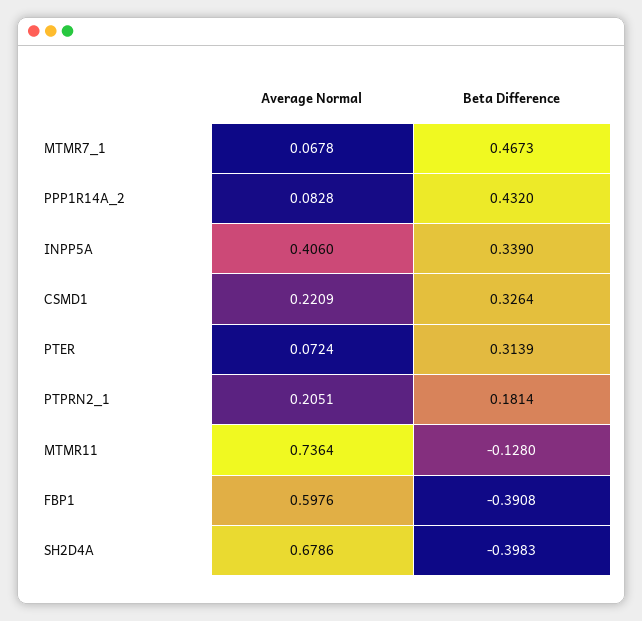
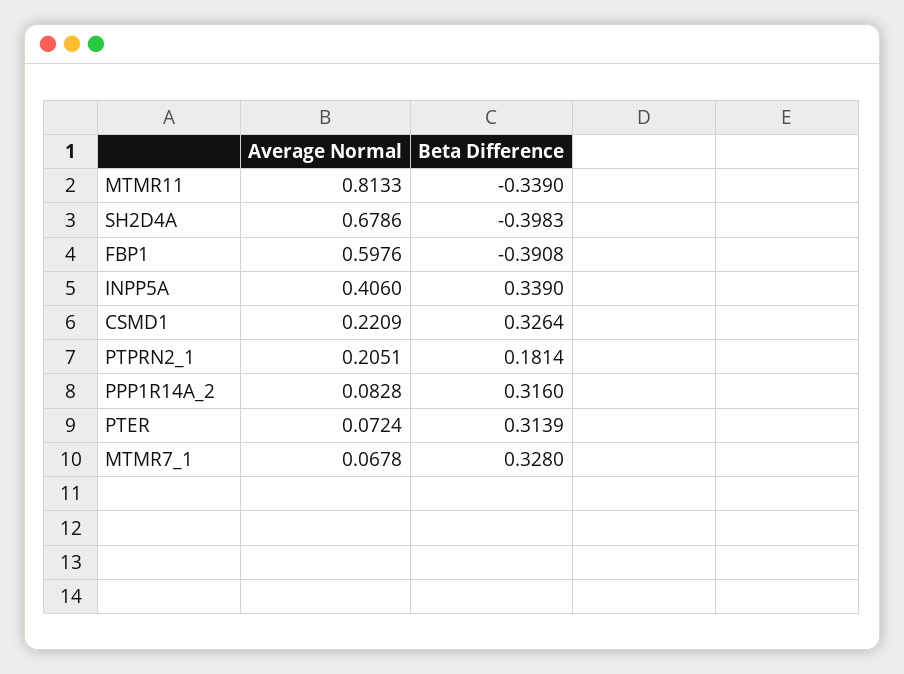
Beta Difference, MTMR7_1: 0.4673 -> 0.328
Beta Difference, PPP1R14A_2: 0.432 -> 0.316
Average Normal, MTMR11: 0.7364 -> 0.8133
Beta Difference, MTMR11: -0.128 -> -0.339

